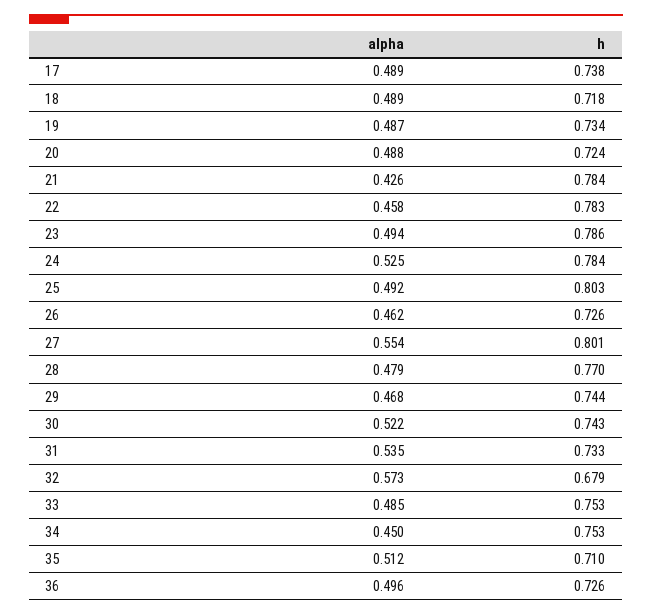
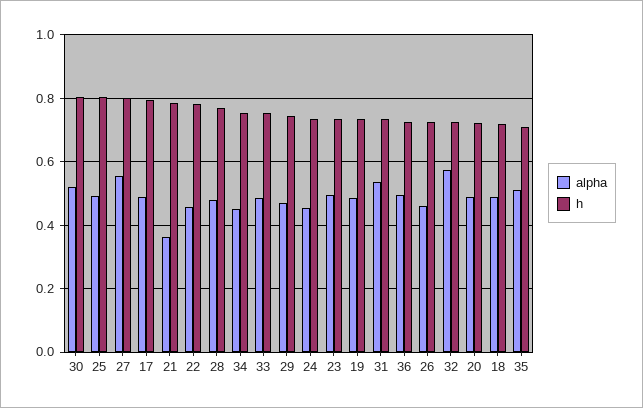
h, 17: 0.738 -> 0.8
alpha, 21: 0.426 -> 0.36
h, 23: 0.786 -> 0.74
alpha, 24: 0.525 -> 0.46
h, 24: 0.784 -> 0.74
h, 30: 0.743 -> 0.8
h, 32: 0.679 -> 0.72

